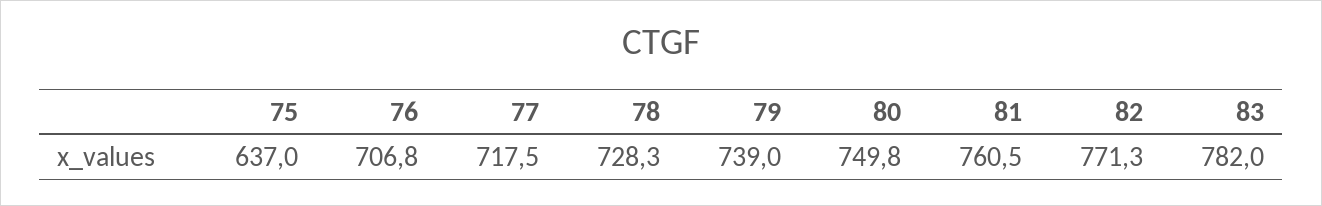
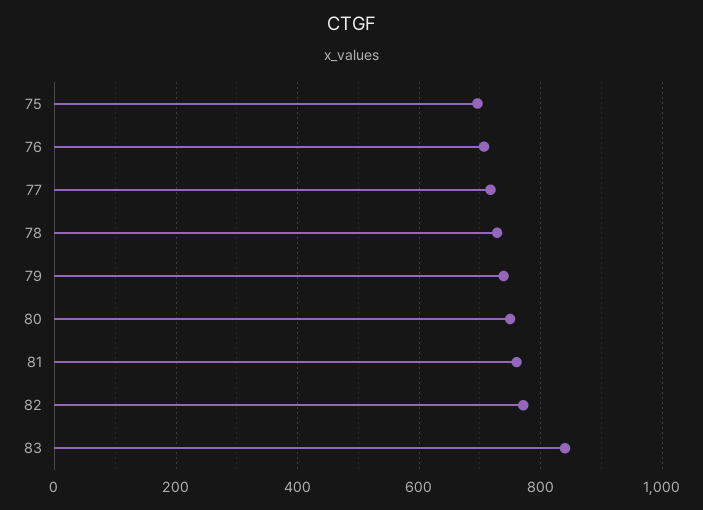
75: 637 -> 700
83: 782 -> 840

